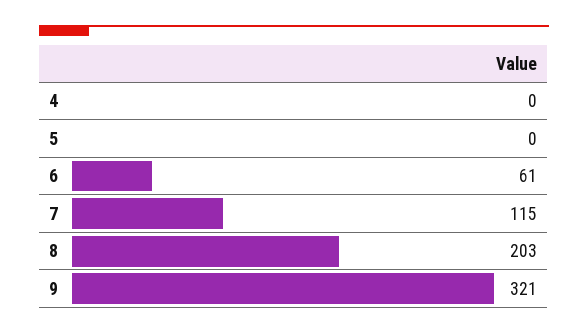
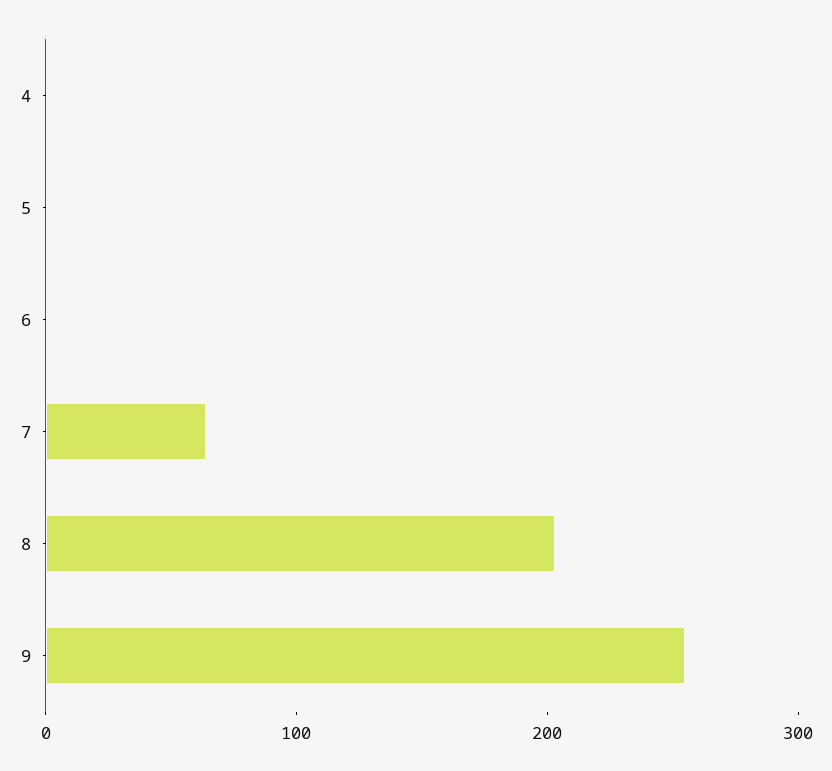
6: 61 -> 0
7: 115 -> 60
9: 321 -> 260

